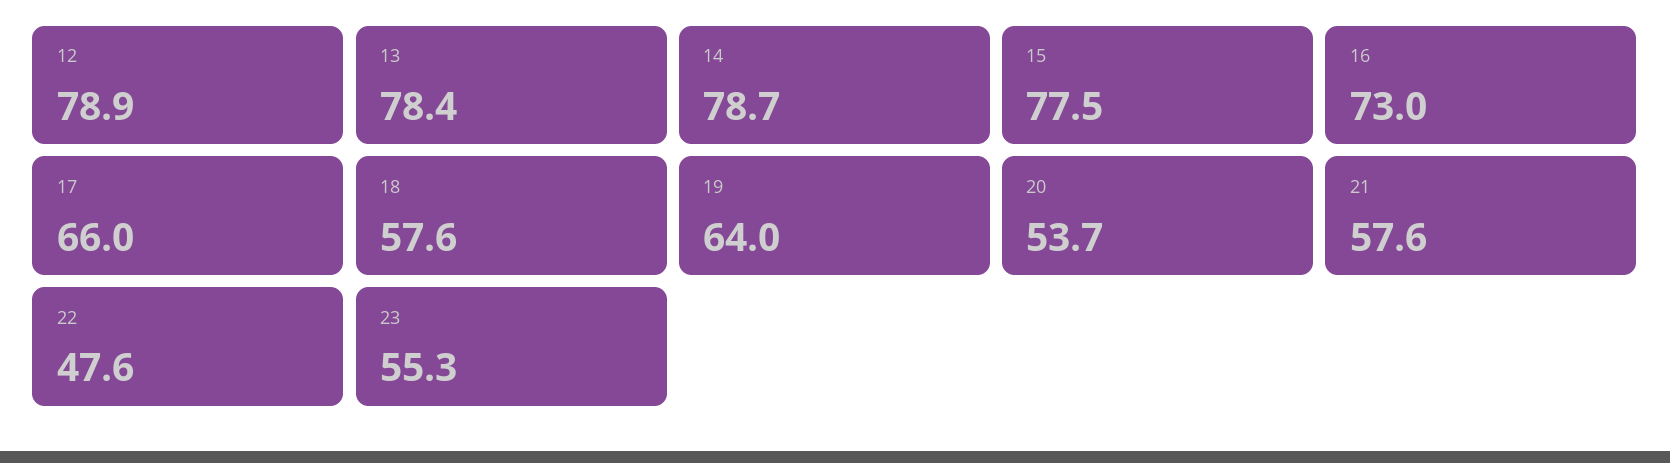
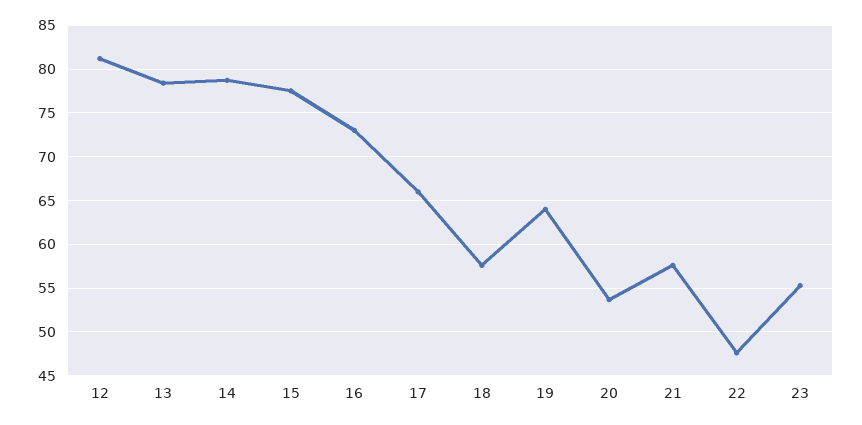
12: 78.9 -> 81

